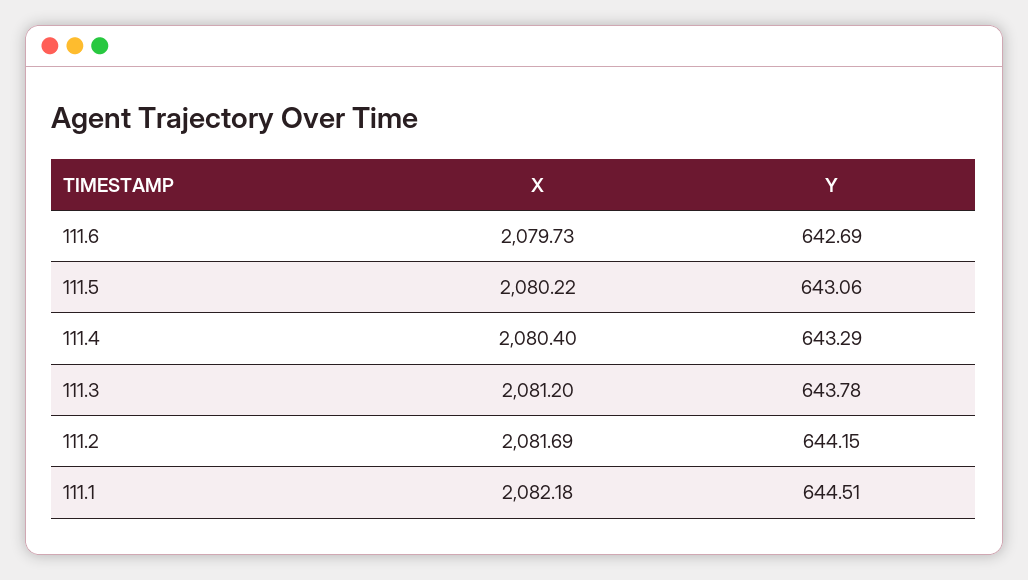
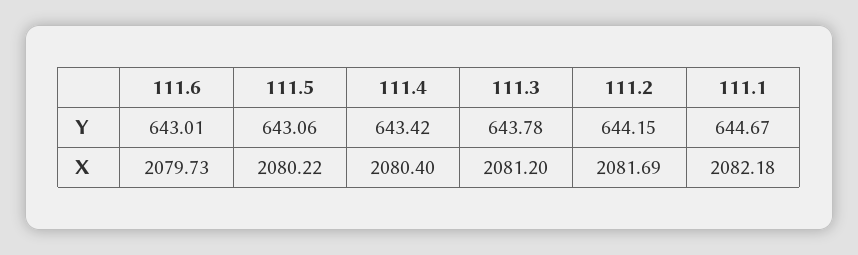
Y, 111.6: 642.69 -> 643.01
Y, 111.4: 643.29 -> 643.42
Y, 111.1: 644.51 -> 644.67

